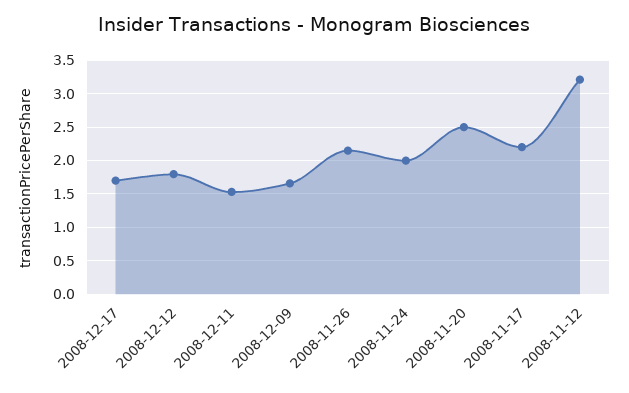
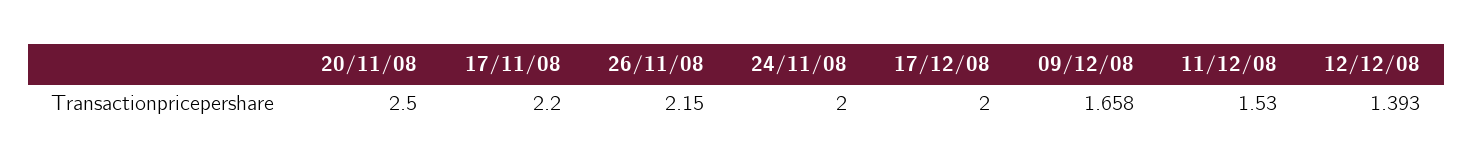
2008-12-17: 1.7 -> 2
2008-12-12: 1.8 -> 1.393
2008-11-12: 3.2 -> none

